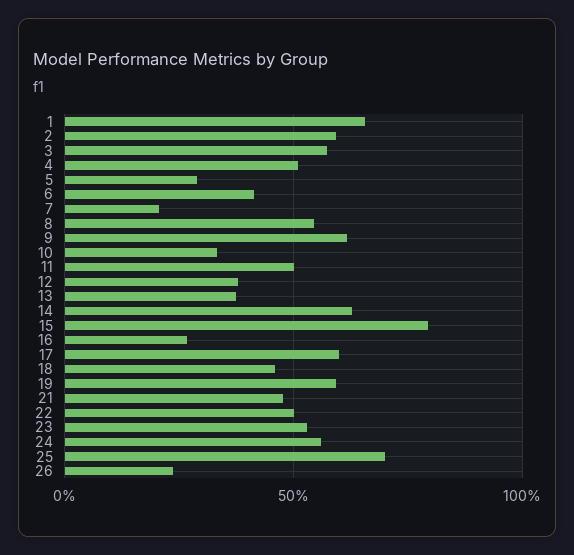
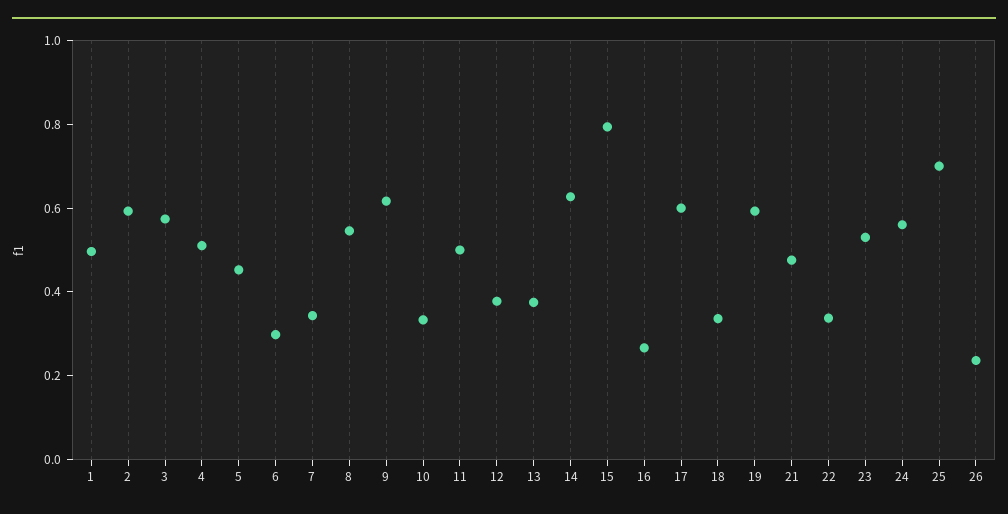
1: 0.65 -> 0.5
5: 0.3 -> 0.45
6: 0.4 -> 0.3
7: 0.2 -> 0.35
18: 0.45 -> 0.35
22: 0.5 -> 0.35

